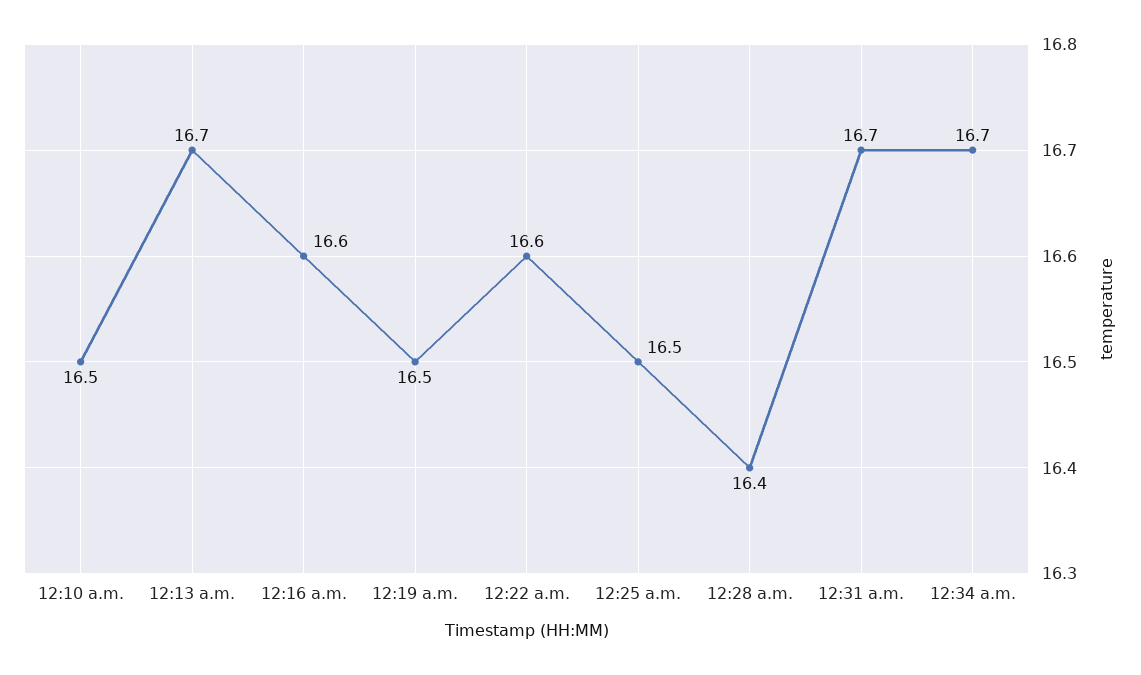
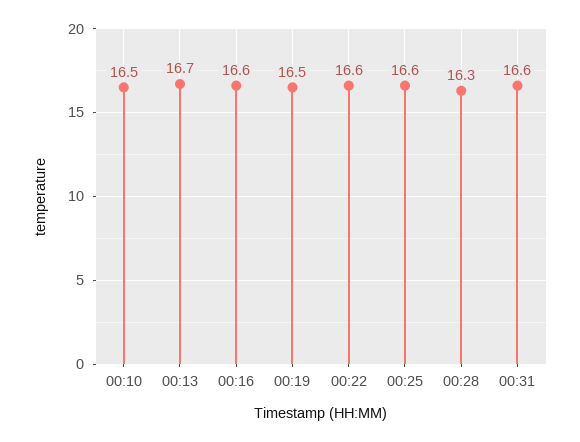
12:25 a.m.: 16.5 -> 16.6
12:28 a.m.: 16.4 -> 16.3
12:31 a.m.: 16.7 -> 16.6
12:34 a.m.: 16.7 -> none

